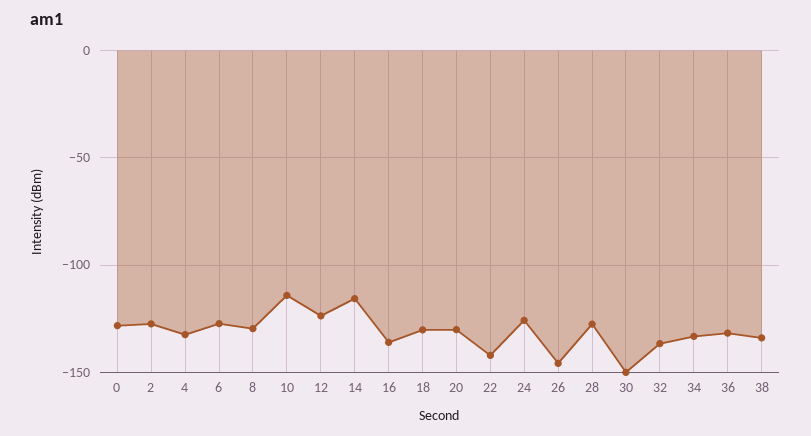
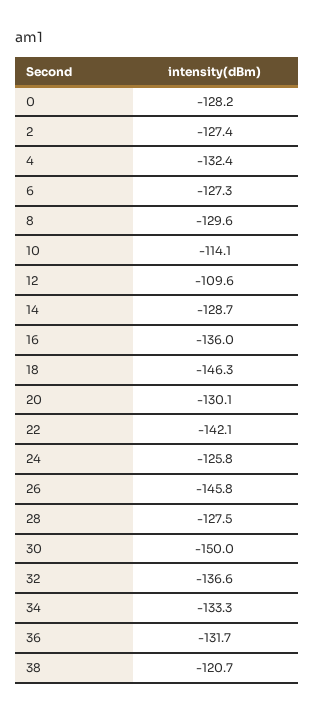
12: -125 -> -109.6
14: -115 -> -128.7
18: -130 -> -146.3
38: -135 -> -120.7

